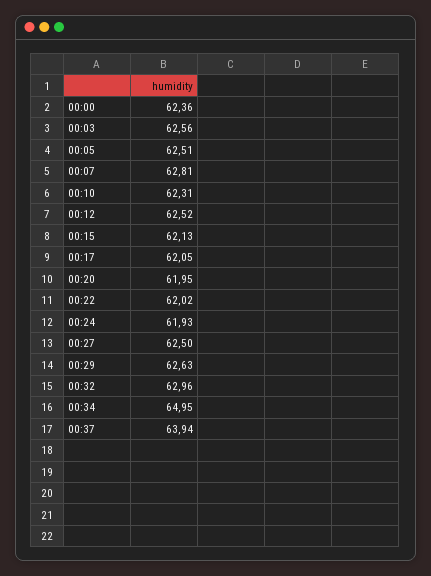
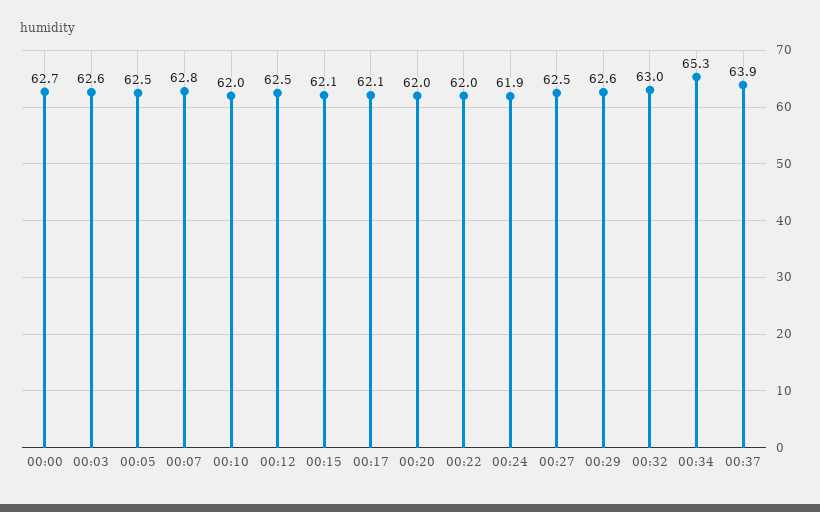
00:00: 62.36 -> 62.7
00:10: 62.31 -> 62
00:34: 64.95 -> 65.3

